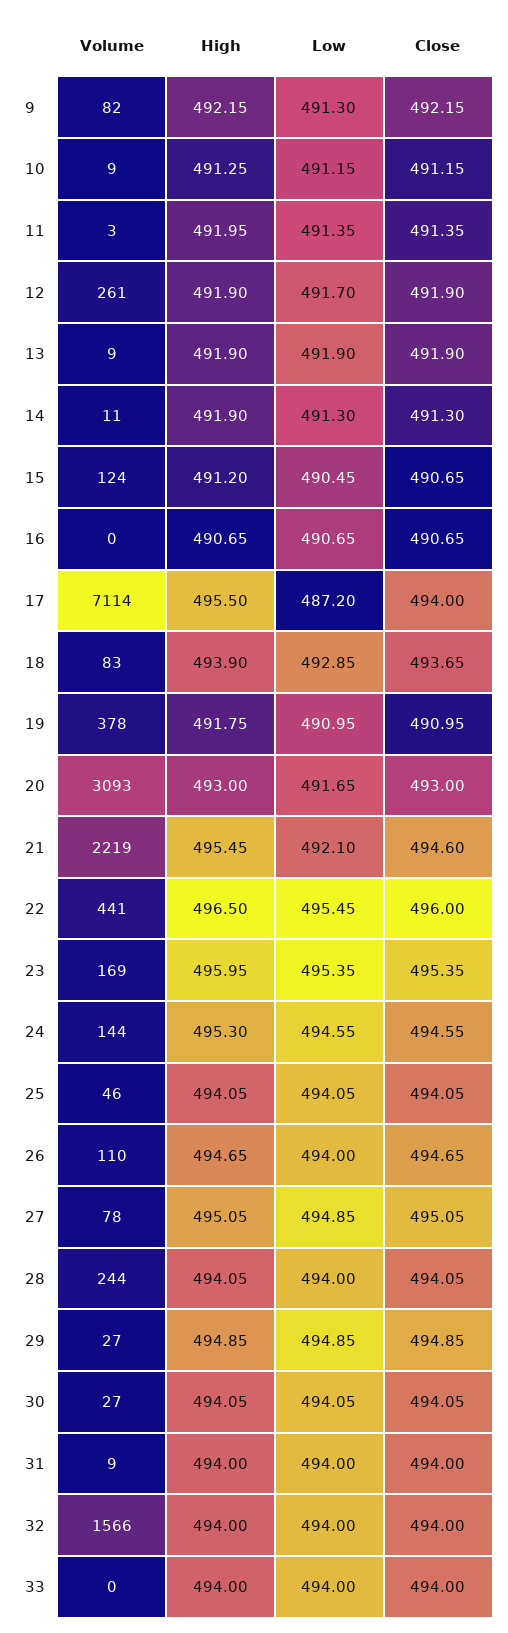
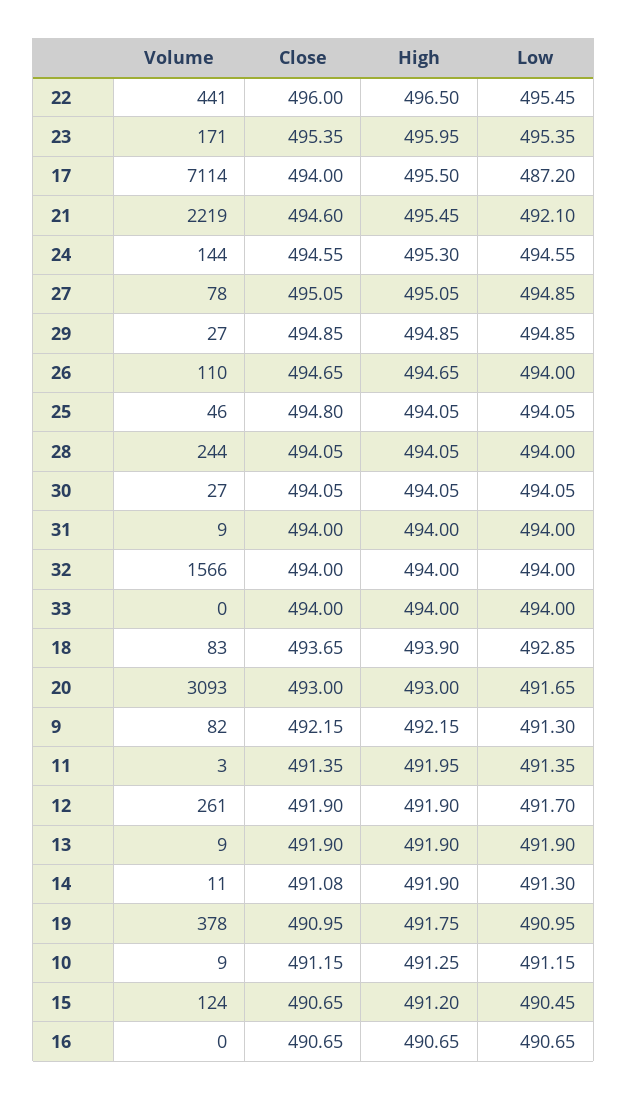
Close, 14: 491.3 -> 491.08
Volume, 23: 169 -> 171
Close, 25: 494.05 -> 494.8

